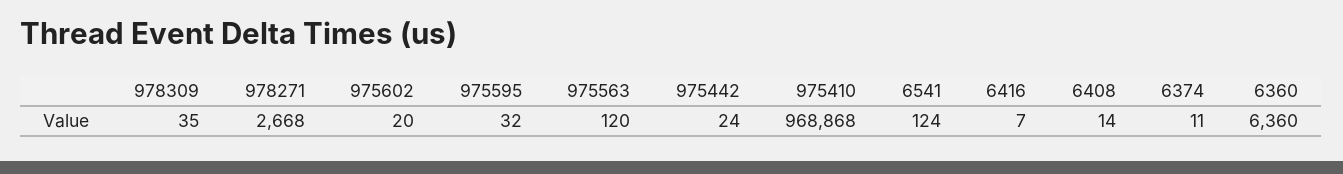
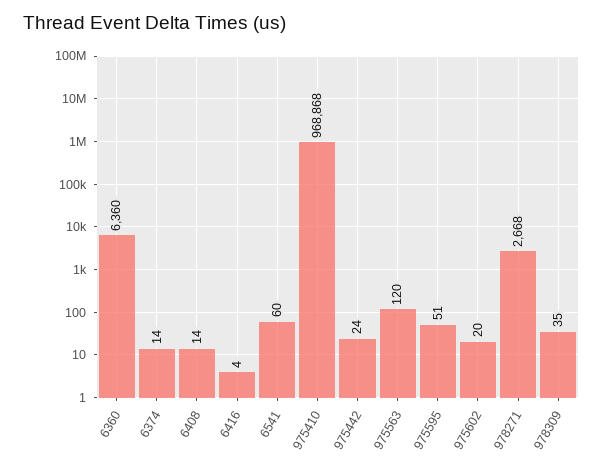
975595: 32 -> 51
6541: 124 -> 60
6416: 7 -> 4
6374: 11 -> 14

